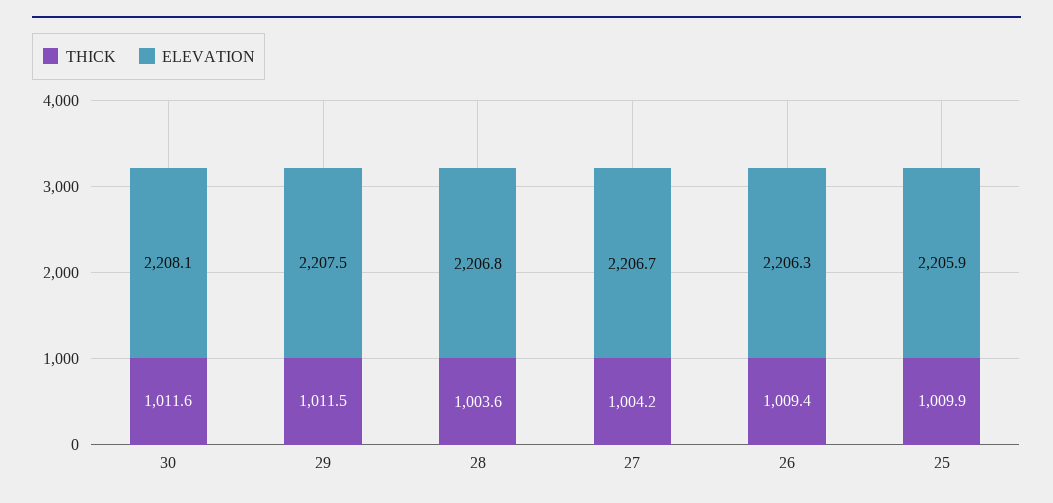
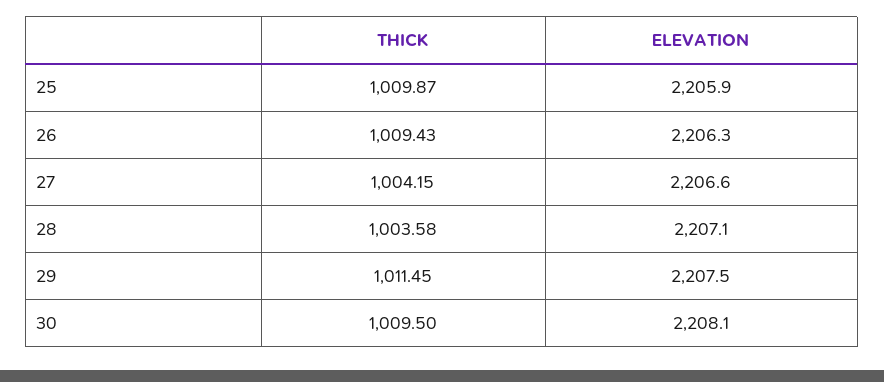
THICK, 30: 1011.6 -> 1009.5
ELEVATION, 28: 2206.8 -> 2207.1
ELEVATION, 27: 2206.7 -> 2206.6

